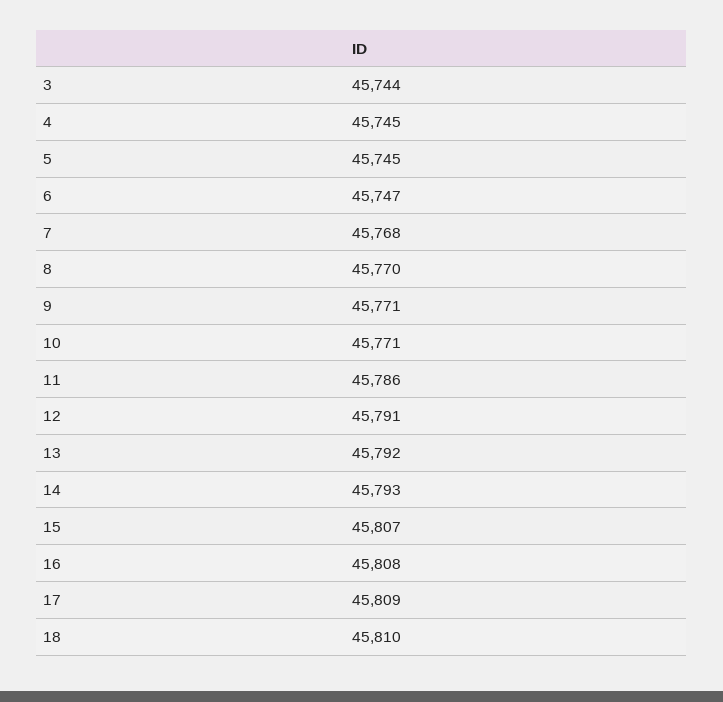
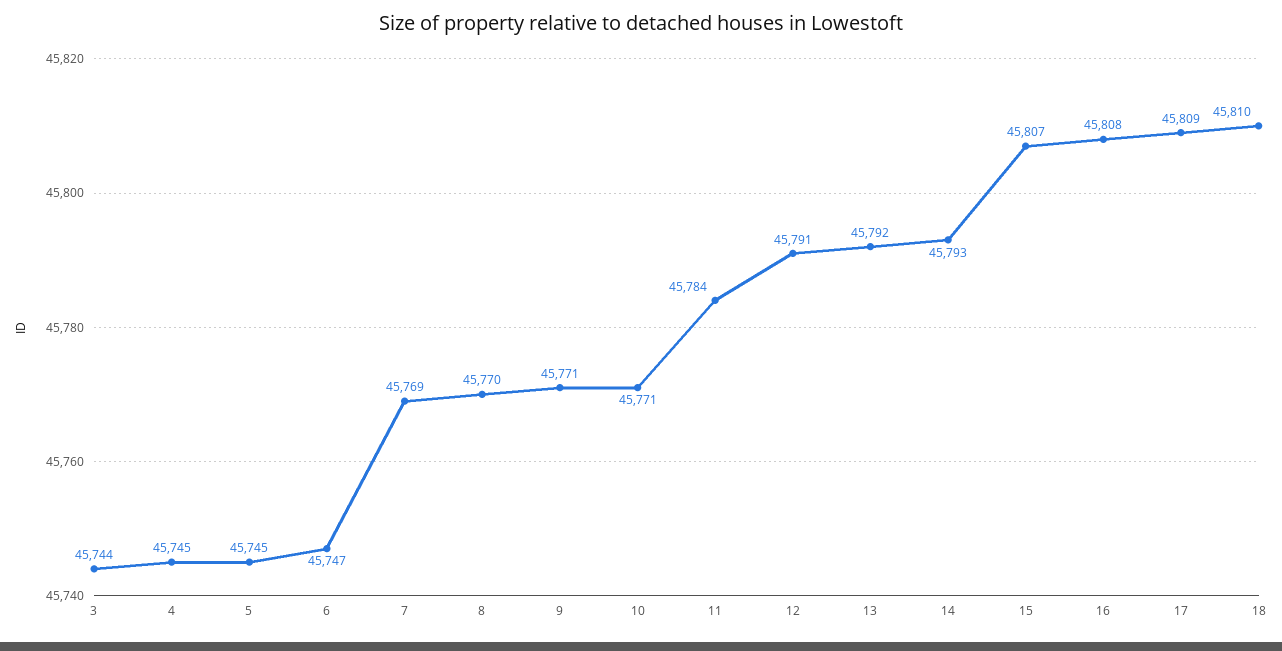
7: 45768 -> 45769
11: 45786 -> 45784

